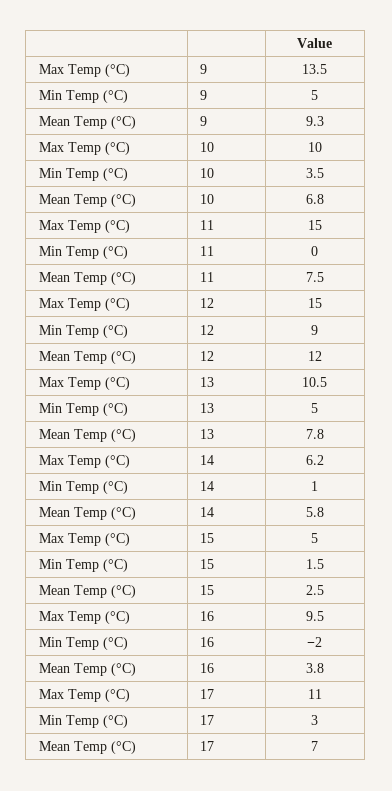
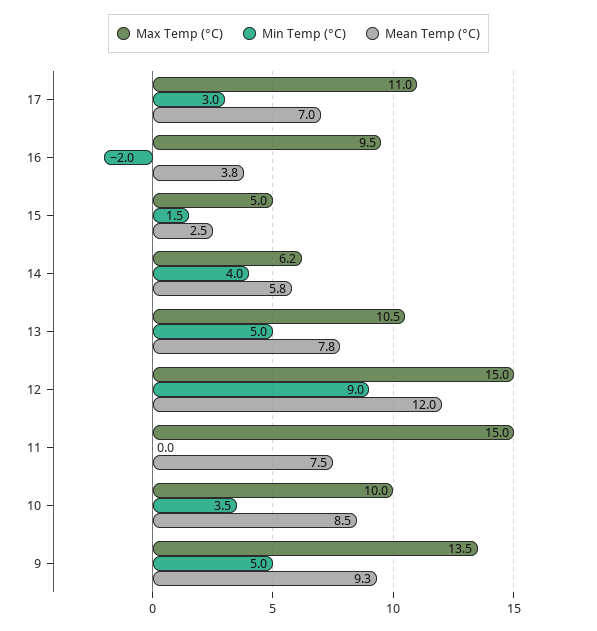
Mean Temp (°C), 10: 6.8 -> 8.5
Min Temp (°C), 14: 1 -> 4

